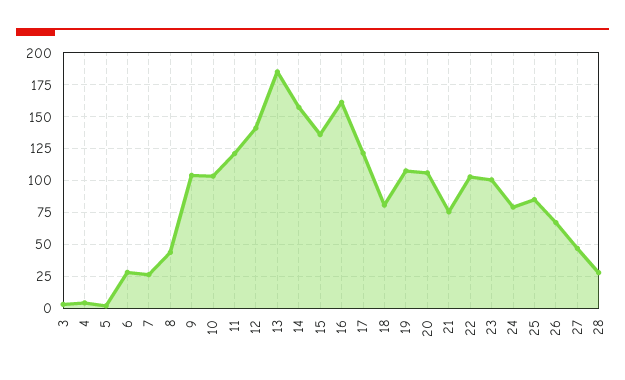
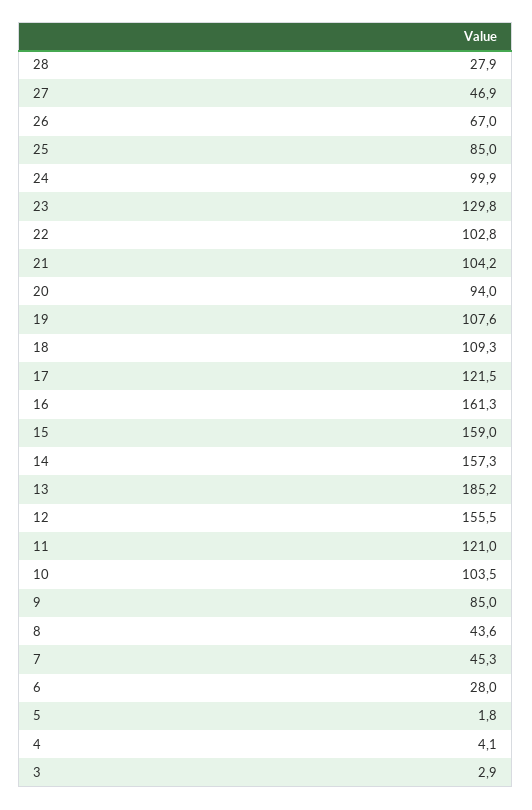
7: 25 -> 45.3
9: 105 -> 85
12: 140 -> 155.5
15: 135 -> 159
18: 80 -> 109.3
20: 105 -> 94
21: 75 -> 104.2
23: 100 -> 129.8
24: 80 -> 99.9

